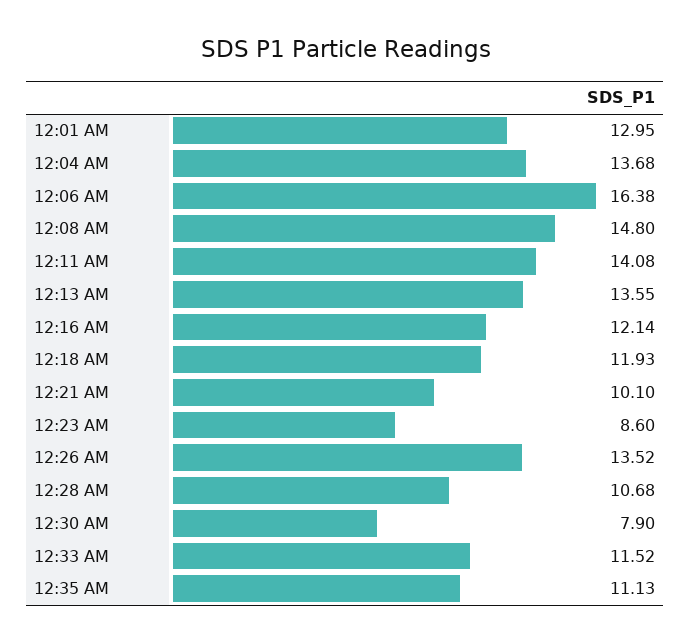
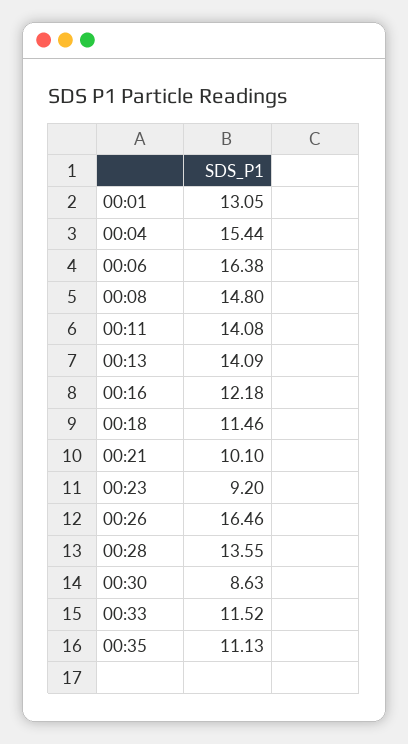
12:01 AM: 12.95 -> 13.05
12:04 AM: 13.68 -> 15.44
12:13 AM: 13.55 -> 14.09
12:16 AM: 12.14 -> 12.18
12:18 AM: 11.93 -> 11.46
12:23 AM: 8.6 -> 9.2
12:26 AM: 13.52 -> 16.46
12:28 AM: 10.68 -> 13.55
12:30 AM: 7.9 -> 8.63

